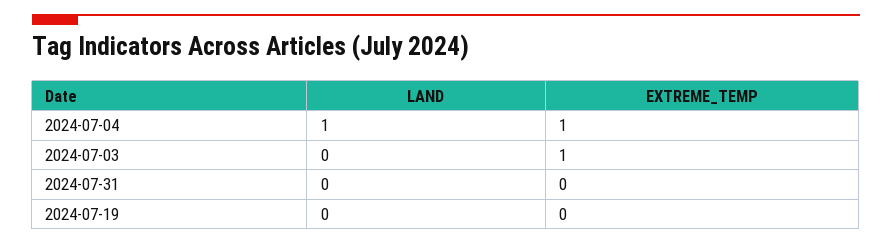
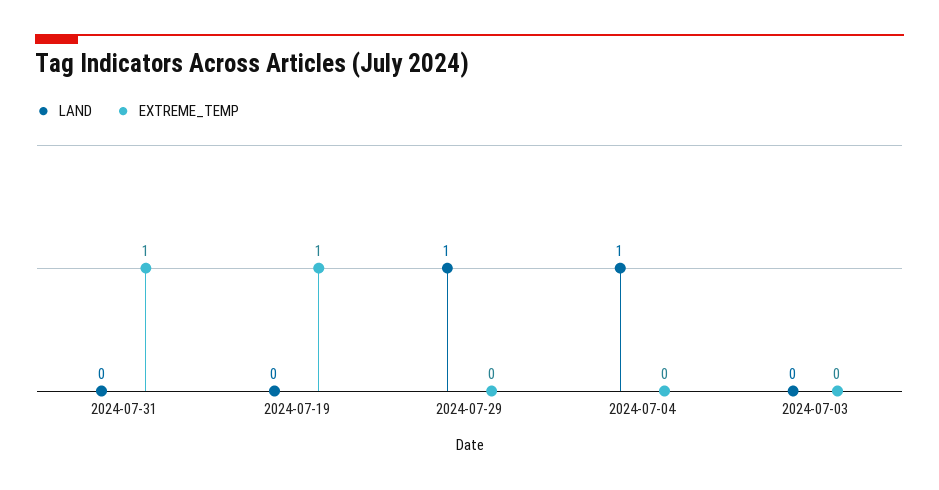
EXTREME_TEMP, 2024-07-04: 1 -> 0
EXTREME_TEMP, 2024-07-03: 1 -> 0
EXTREME_TEMP, 2024-07-31: 0 -> 1
EXTREME_TEMP, 2024-07-19: 0 -> 1
LAND, 2024-07-29: none -> 1
EXTREME_TEMP, 2024-07-29: none -> 0

